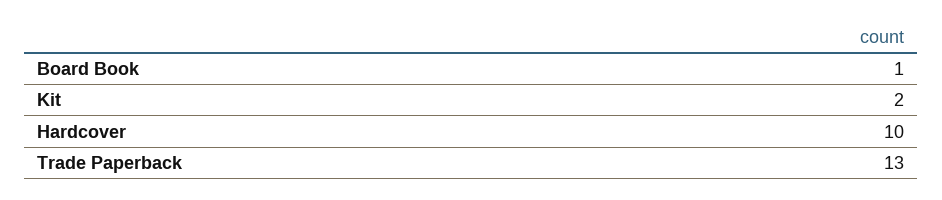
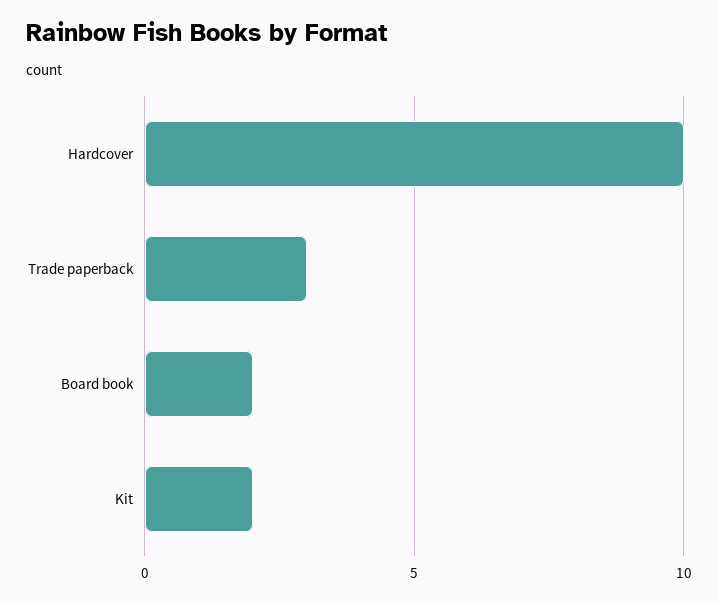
Board Book: 1 -> 2
Trade Paperback: 13 -> 3

